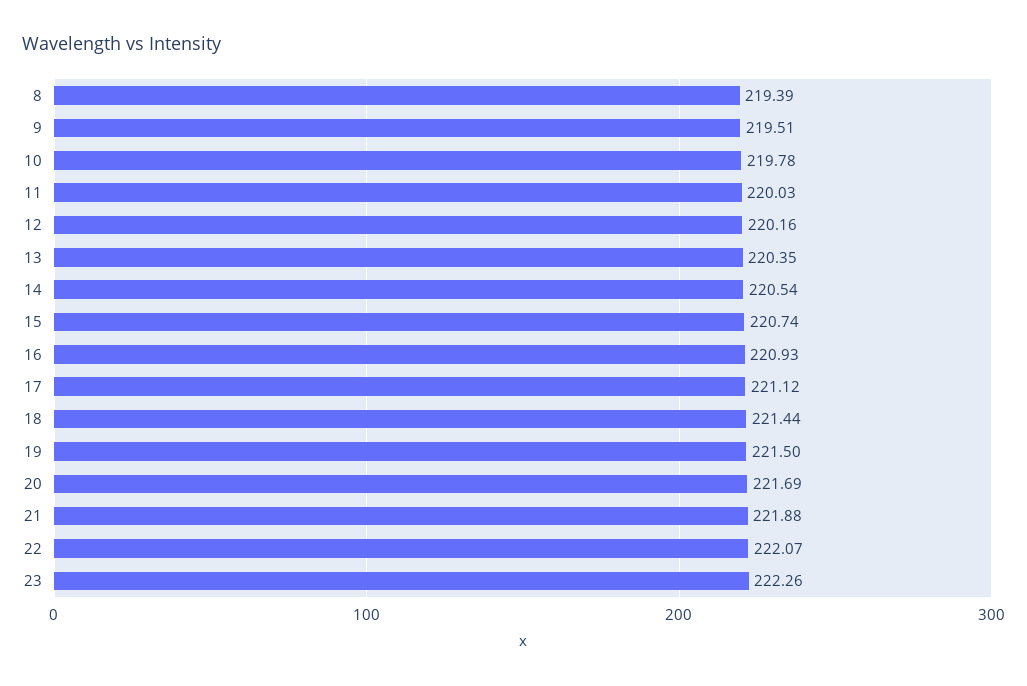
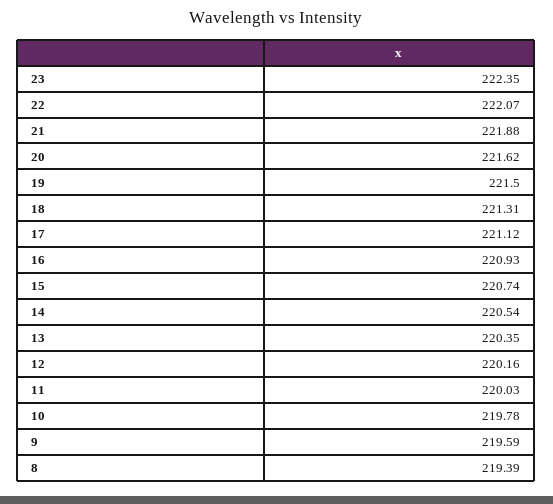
9: 219.51 -> 219.59
18: 221.44 -> 221.31
20: 221.69 -> 221.62
23: 222.26 -> 222.35

